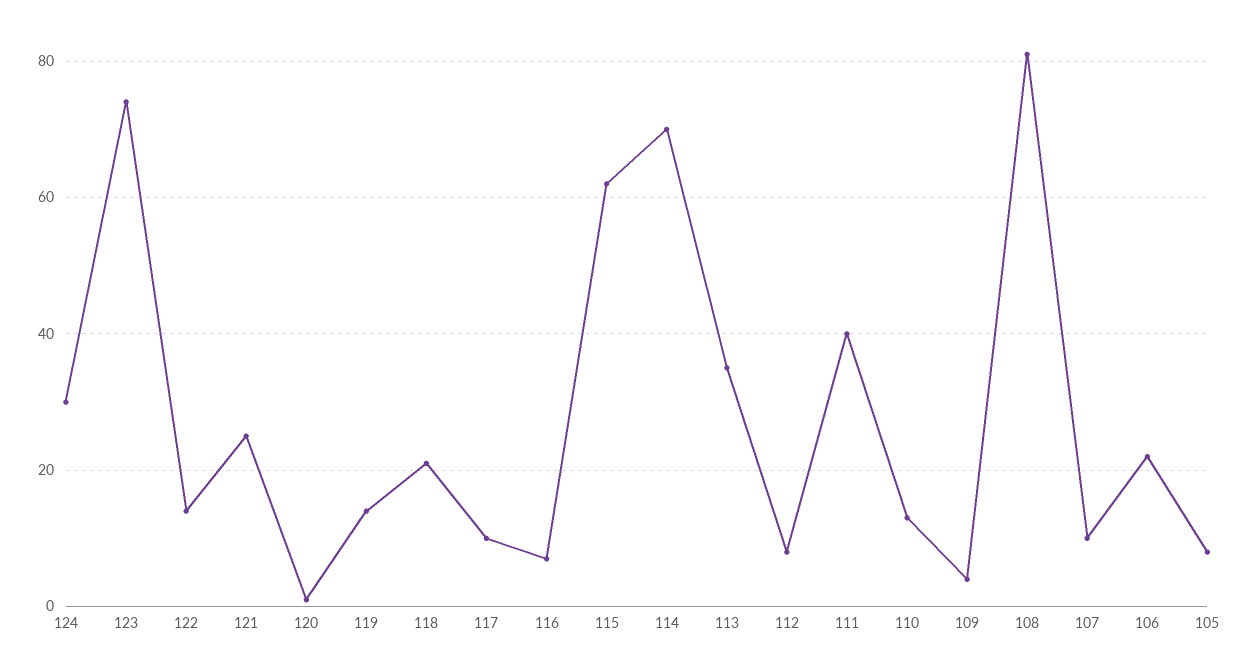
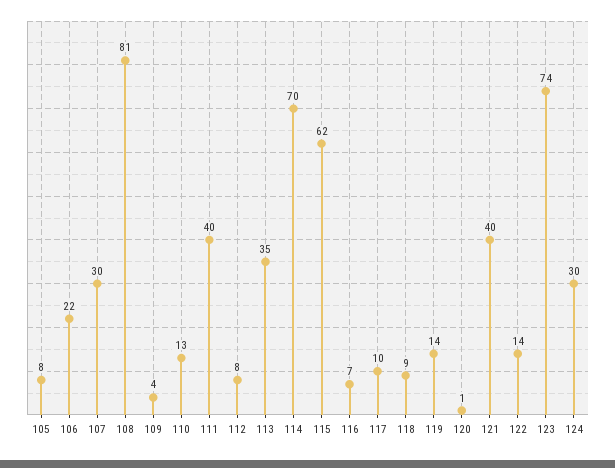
121: 25 -> 40
118: 20 -> 9
107: 10 -> 30

